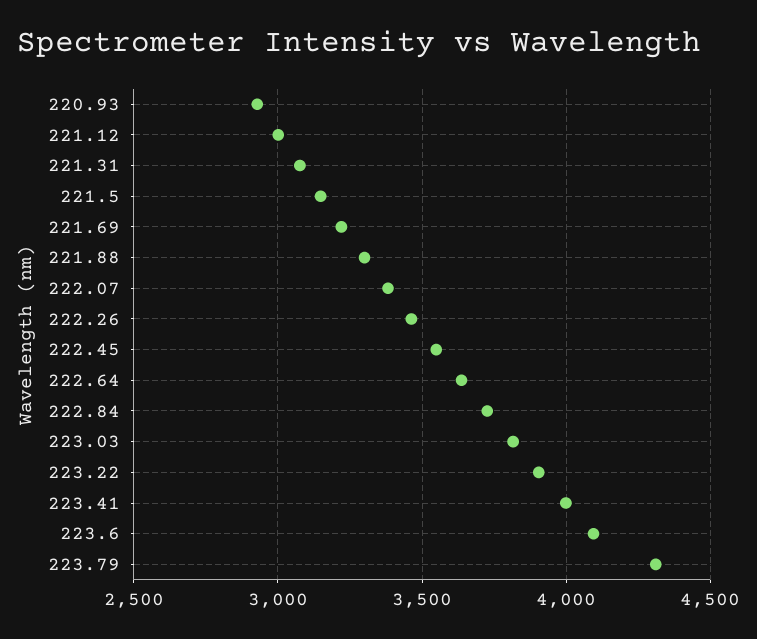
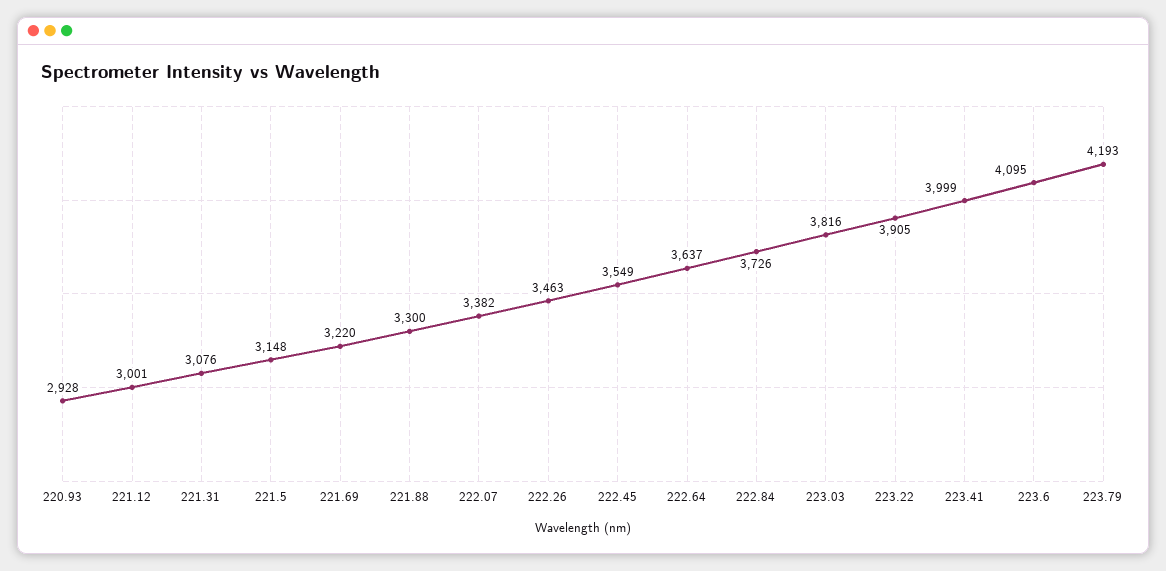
223.79: 4300 -> 4193

